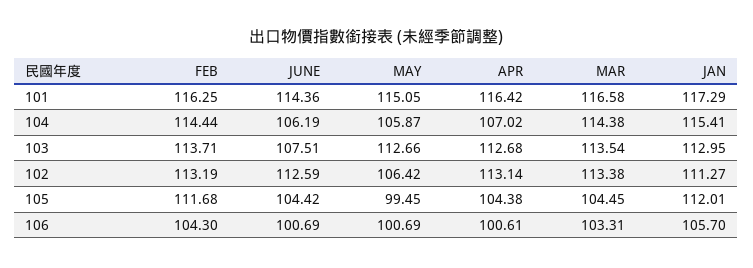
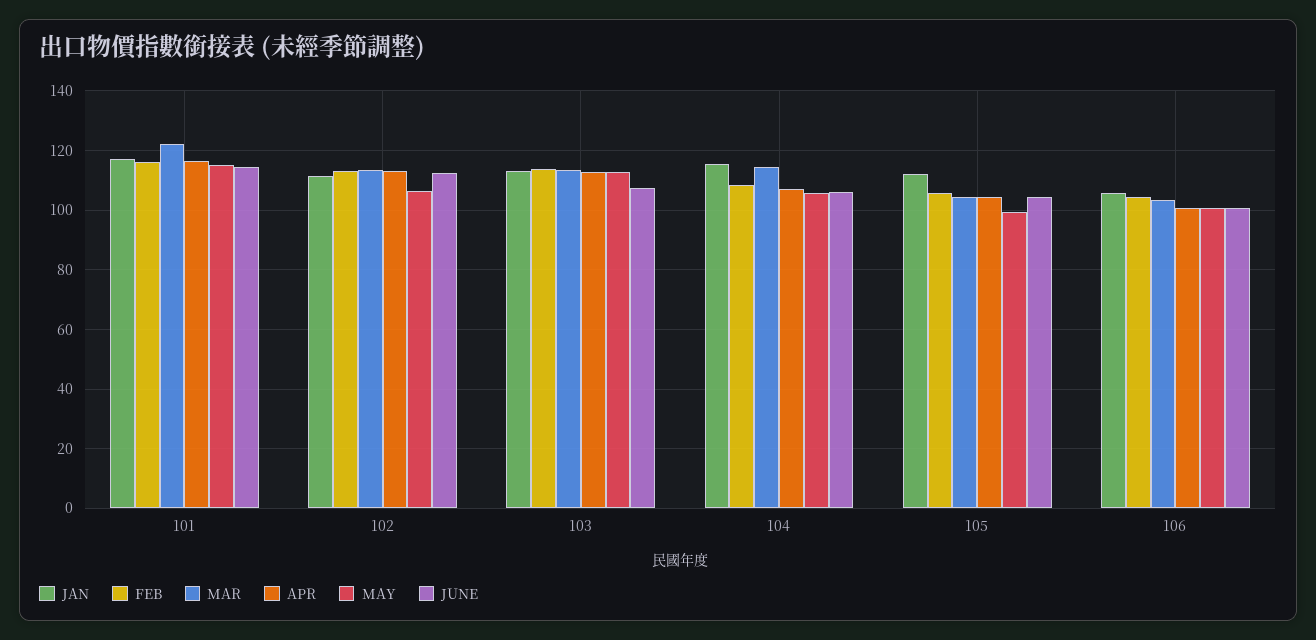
MAR, 101: 116.58 -> 122.5
FEB, 104: 114.44 -> 107.5
FEB, 105: 111.68 -> 105

